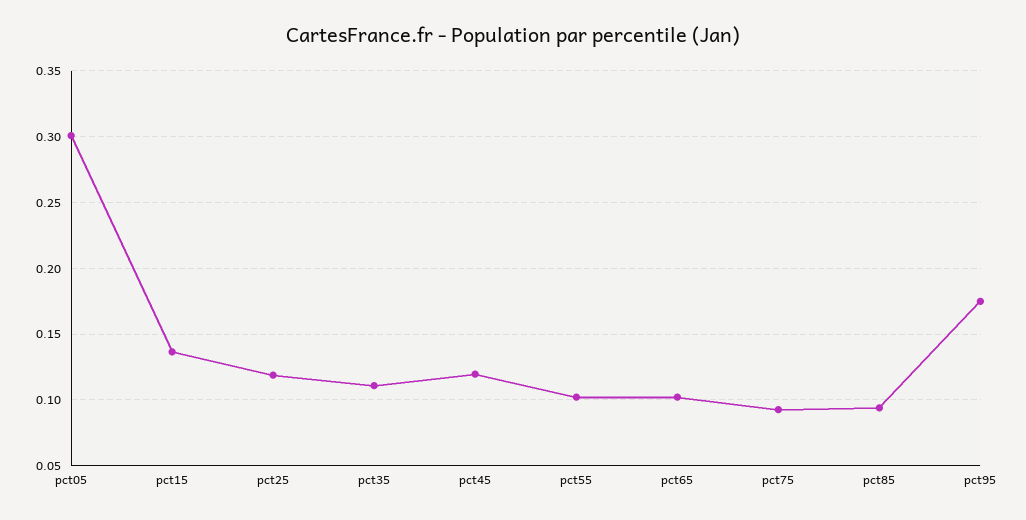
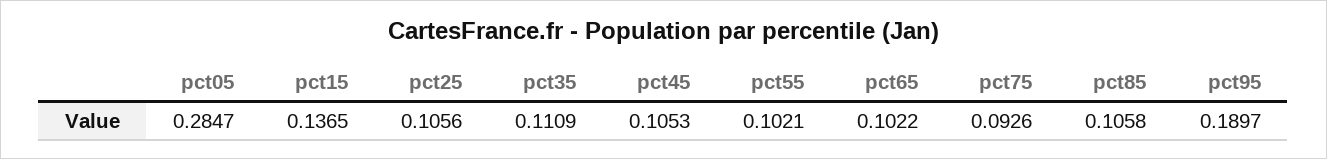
pct05: 0.3 -> 0.2847
pct25: 0.12 -> 0.1056
pct45: 0.12 -> 0.1053
pct85: 0.095 -> 0.1058
pct95: 0.175 -> 0.1897

